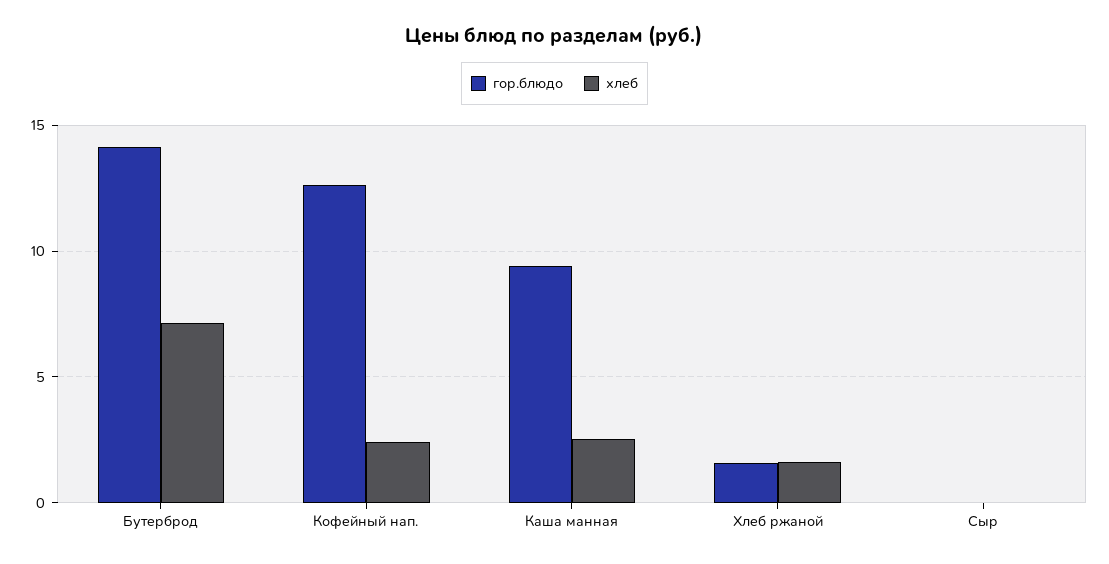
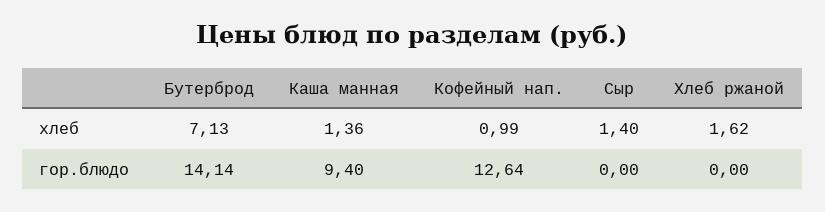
хлеб, Кофейный нап.: 2.5 -> 0.99
хлеб, Каша манная: 2.5 -> 1.36
гор.блюдо, Хлеб ржаной: 1.5 -> 0
хлеб, Сыр: 0 -> 1.4

